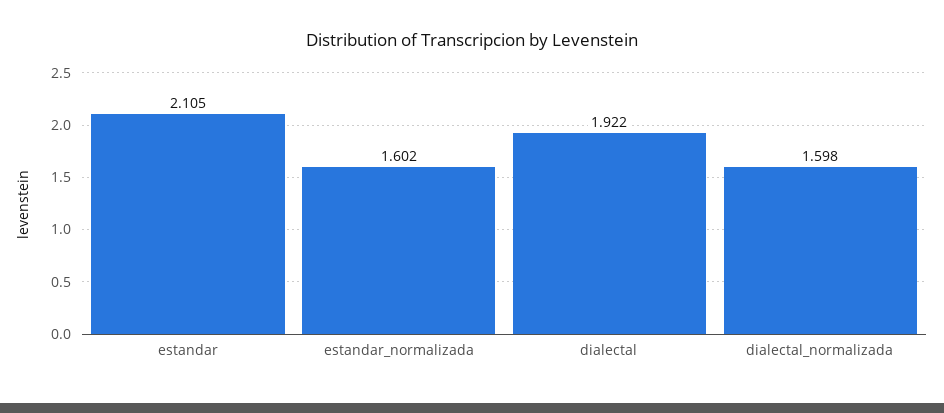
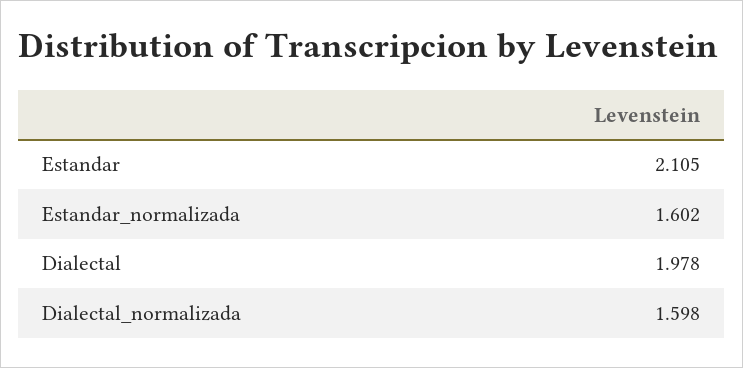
dialectal: 1.922 -> 1.978

